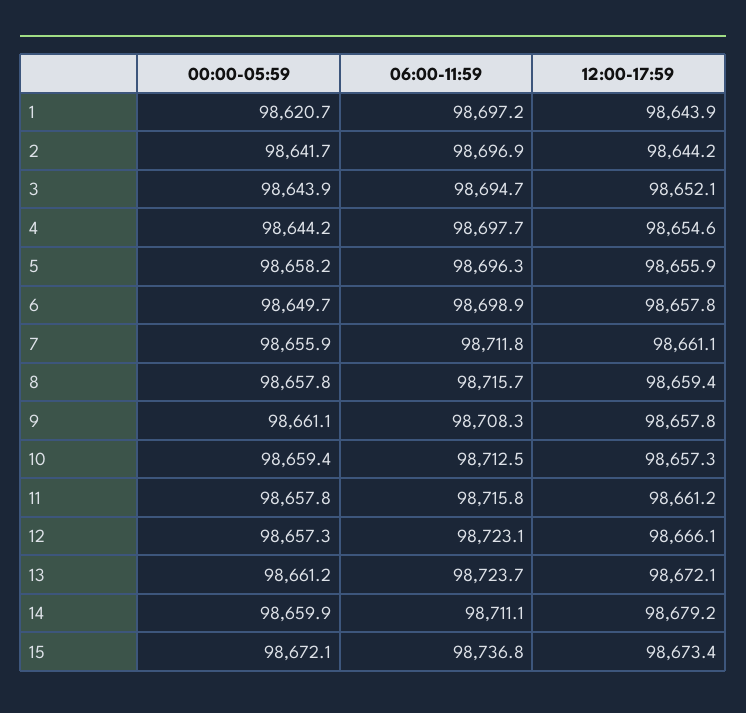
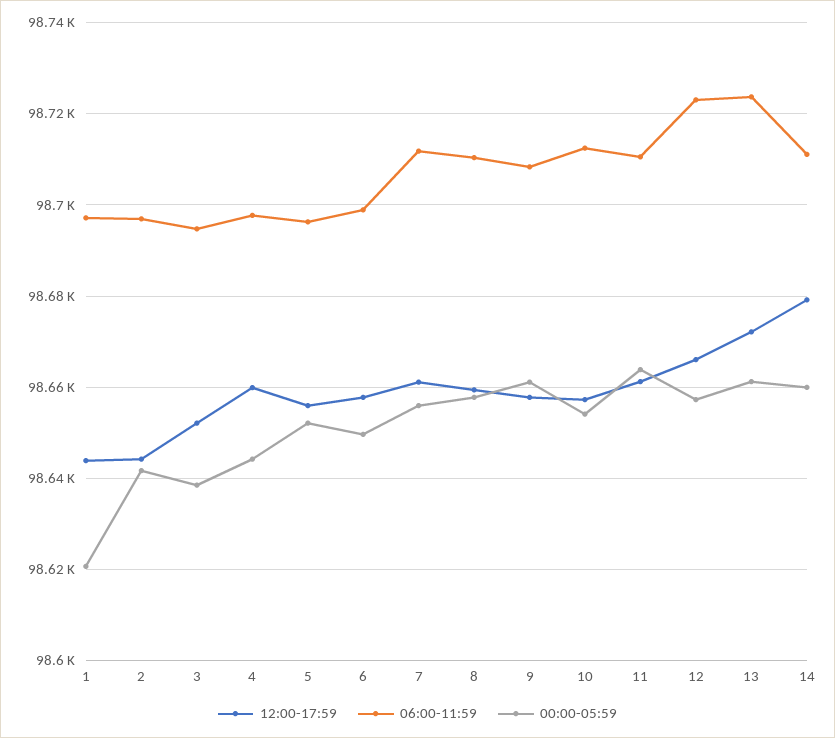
00:00-05:59, 3: 98643.9 -> 98638
12:00-17:59, 4: 98654.6 -> 98660
00:00-05:59, 5: 98658.2 -> 98652
06:00-11:59, 8: 98715.7 -> 98710
00:00-05:59, 10: 98659.4 -> 98654
00:00-05:59, 11: 98657.8 -> 98664
06:00-11:59, 11: 98715.8 -> 98710
00:00-05:59, 15: 98672.1 -> none
06:00-11:59, 15: 98736.8 -> none
12:00-17:59, 15: 98673.4 -> none

